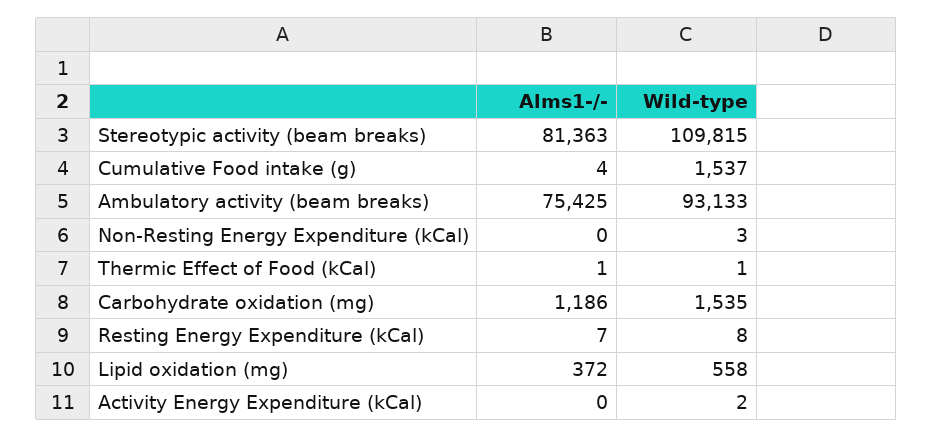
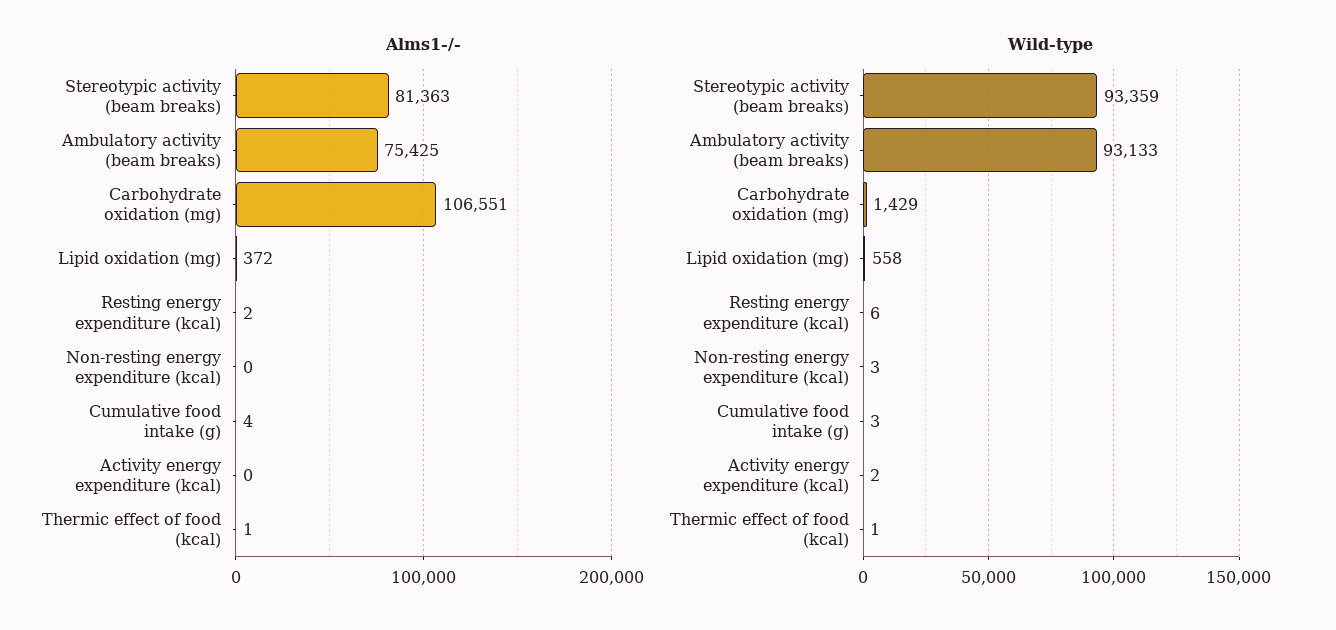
Wild-type, Stereotypic activity (beam breaks): 109815 -> 93359
Wild-type, Cumulative Food intake (g): 1537 -> 3
Alms1-/-, Carbohydrate oxidation (mg): 1186 -> 106551
Wild-type, Carbohydrate oxidation (mg): 1535 -> 1429
Alms1-/-, Resting Energy Expenditure (kCal): 7 -> 2
Wild-type, Resting Energy Expenditure (kCal): 8 -> 6

